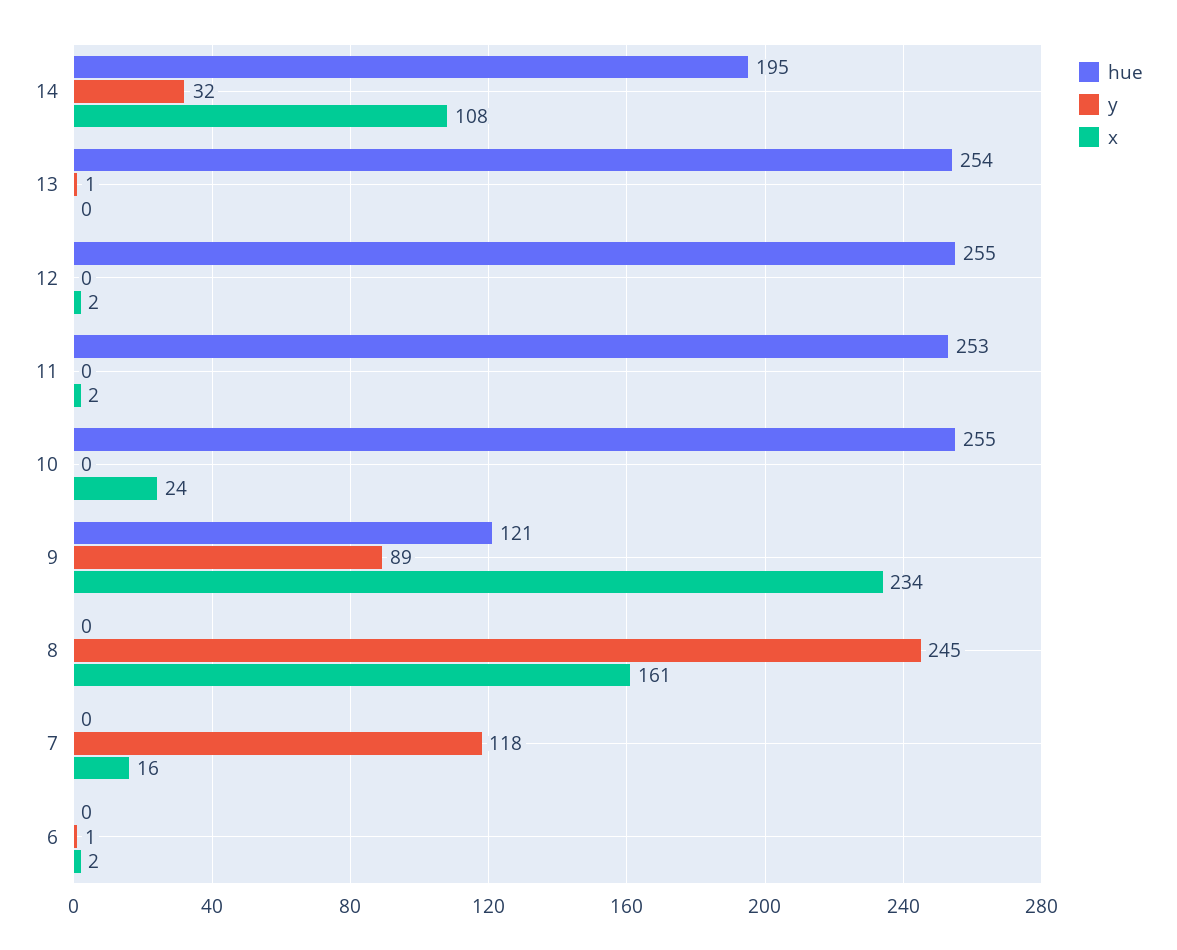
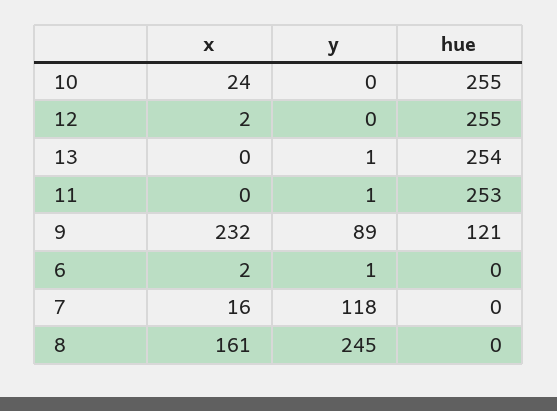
hue, 14: 195 -> none
y, 14: 32 -> none
x, 14: 108 -> none
y, 11: 0 -> 1
x, 11: 2 -> 0
x, 9: 234 -> 232

